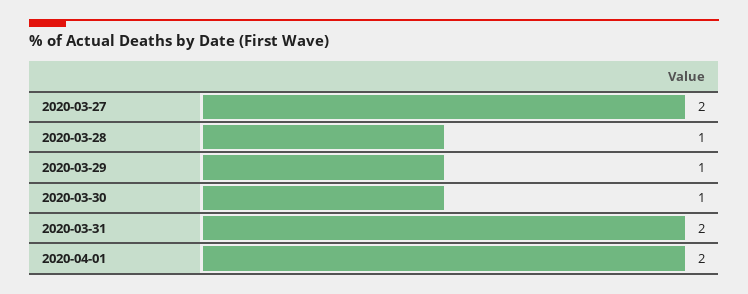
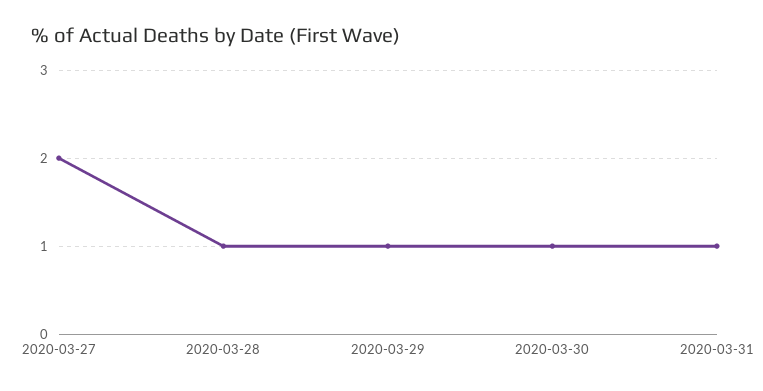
2020-03-31: 2 -> 1
2020-04-01: 2 -> none

